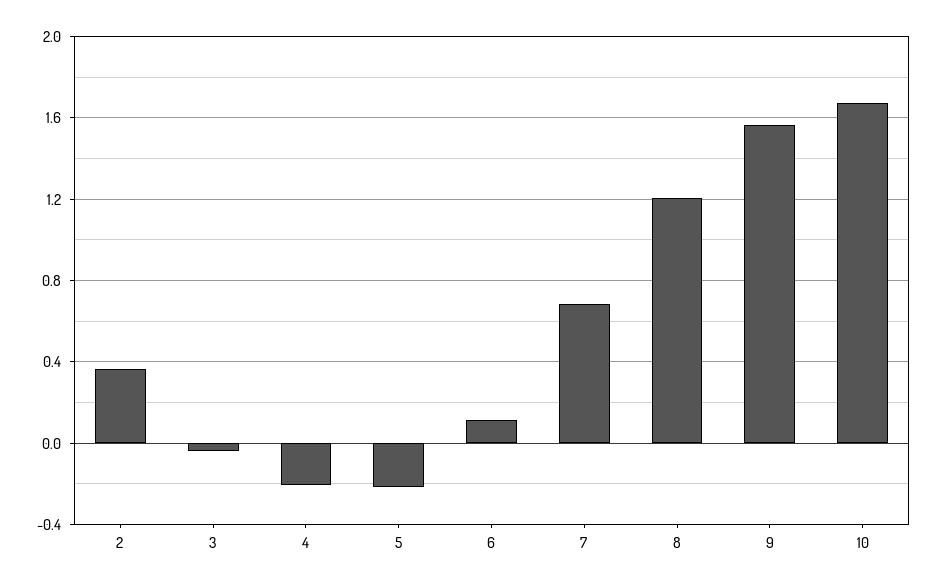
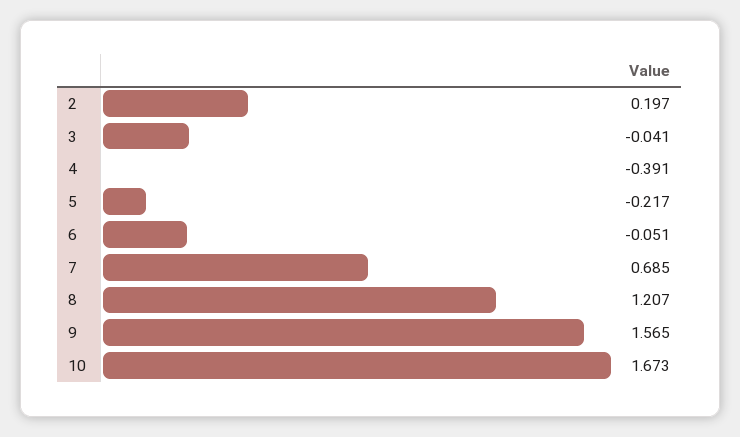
2: 0.35 -> 0.197
4: -0.2 -> -0.391
6: 0.1 -> -0.051

